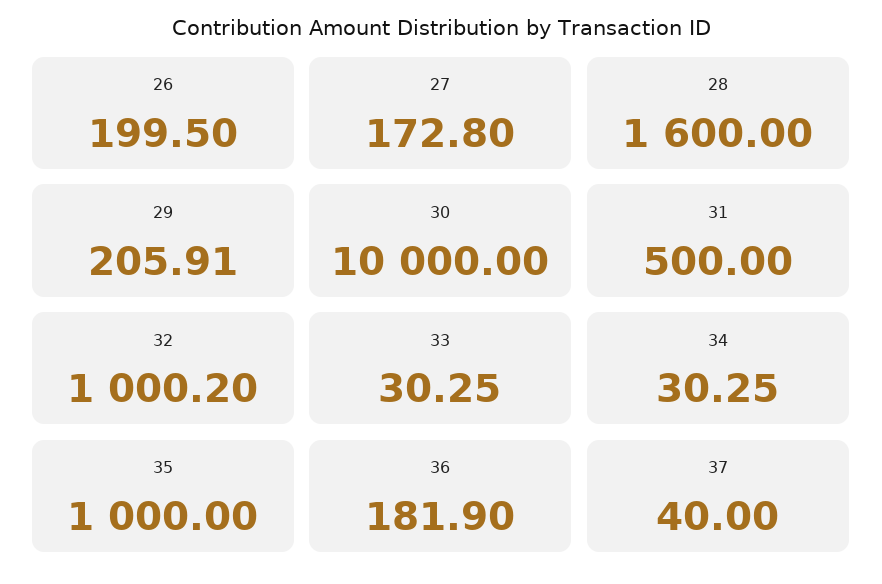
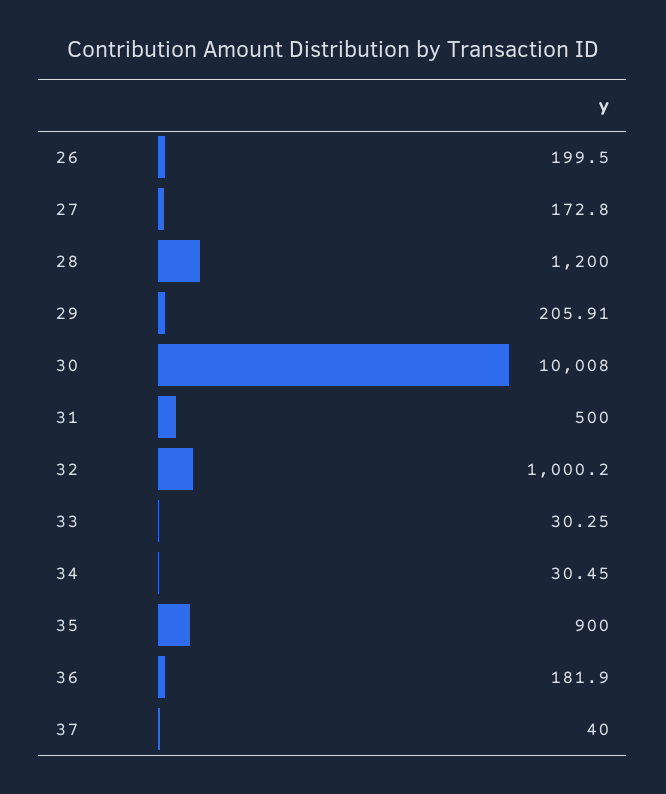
28: 1600 -> 1200
30: 10000 -> 10008
34: 30.25 -> 30.45
35: 1000 -> 900

